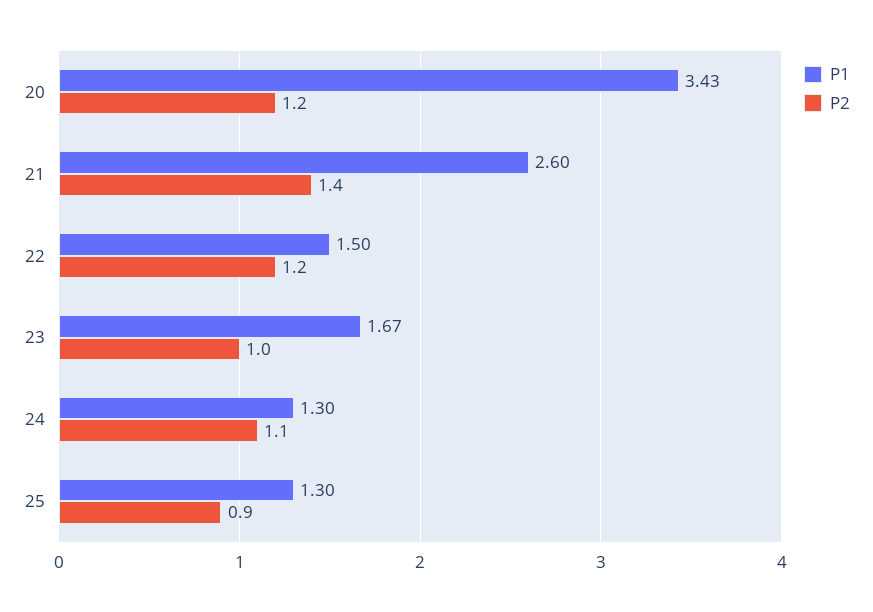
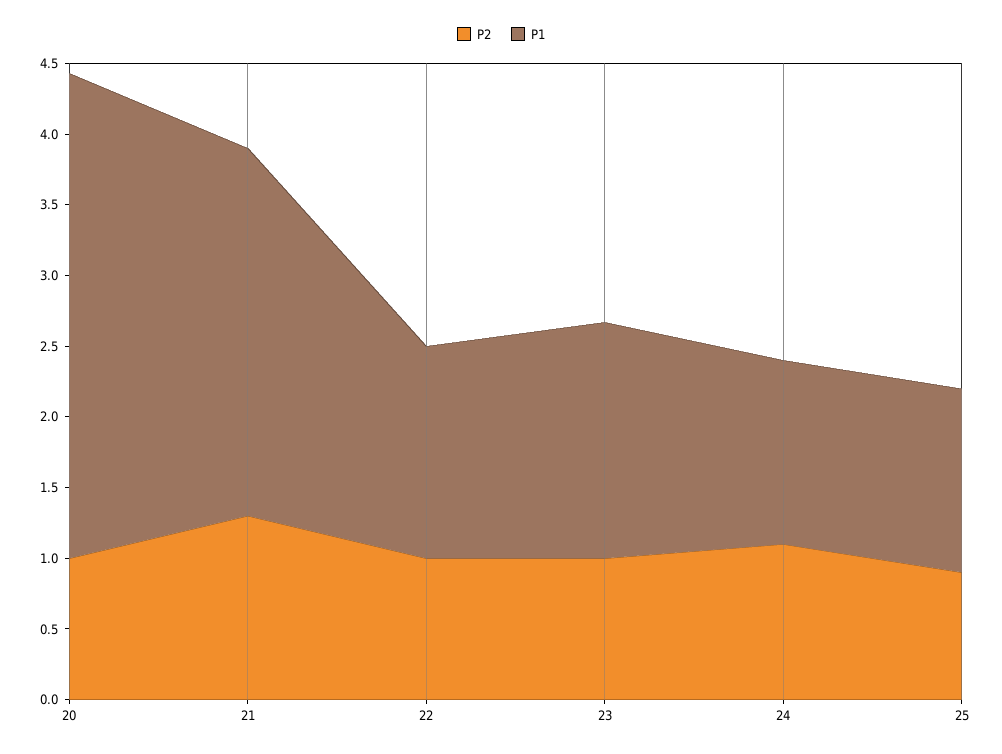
P2, 20: 1.2 -> 1
P2, 21: 1.4 -> 1.3
P2, 22: 1.2 -> 1

